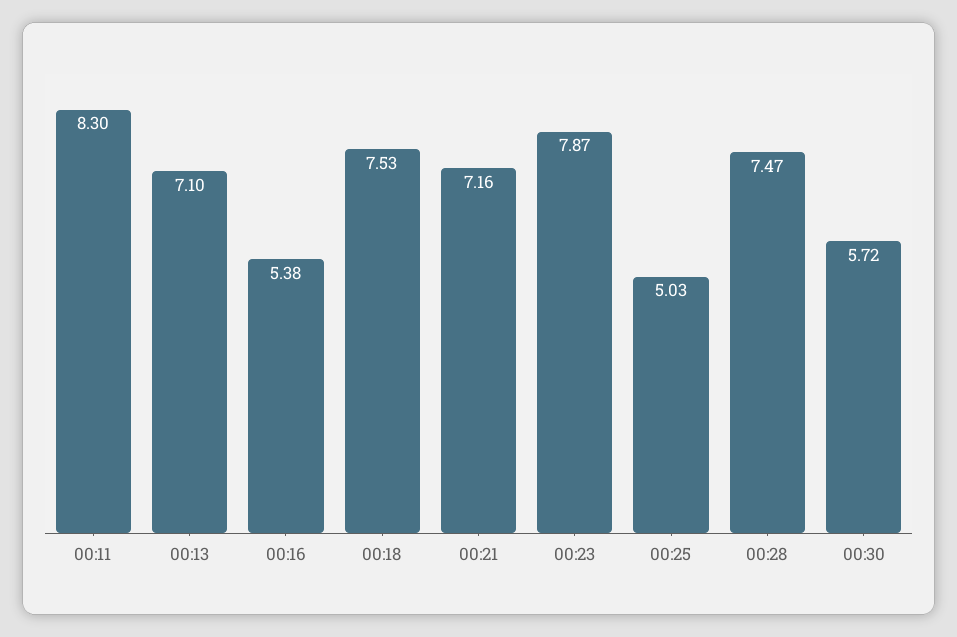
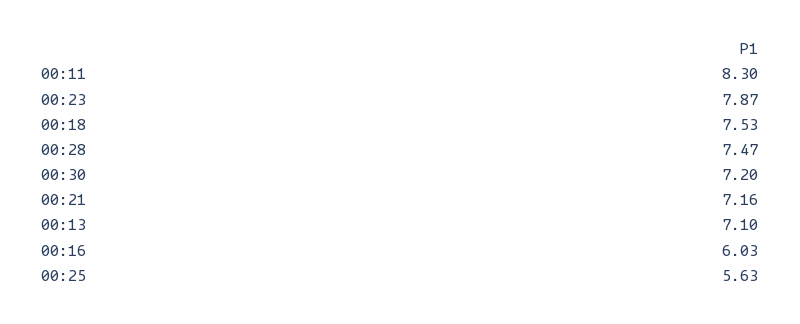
00:16: 5.38 -> 6.03
00:25: 5.03 -> 5.63
00:30: 5.72 -> 7.2

